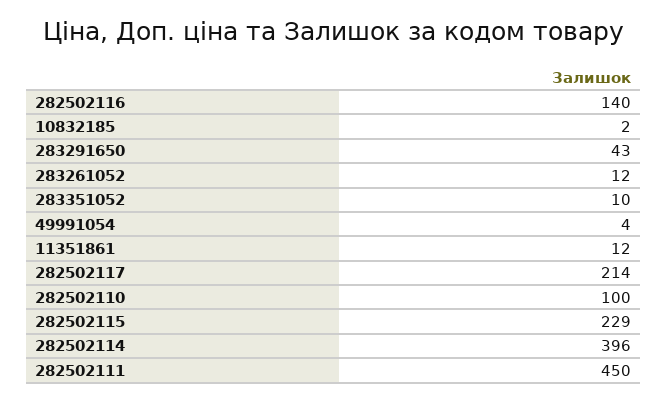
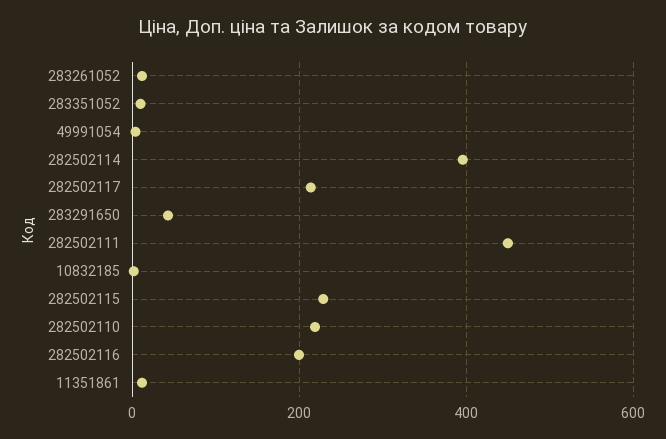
282502116: 140 -> 200
282502110: 100 -> 220

